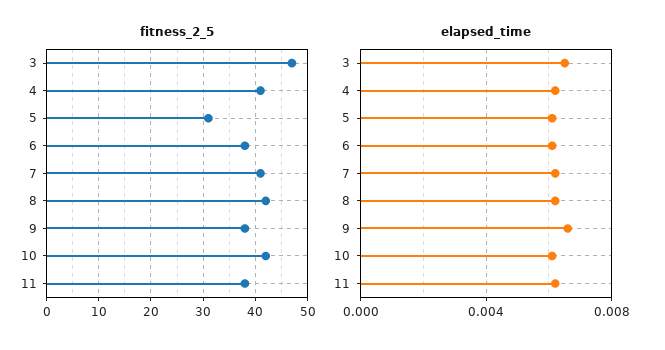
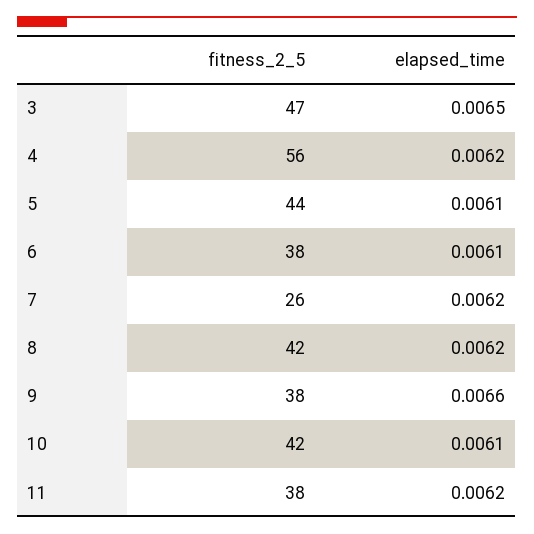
fitness_2_5, 4: 40 -> 56
fitness_2_5, 5: 30 -> 44
fitness_2_5, 7: 40 -> 26

